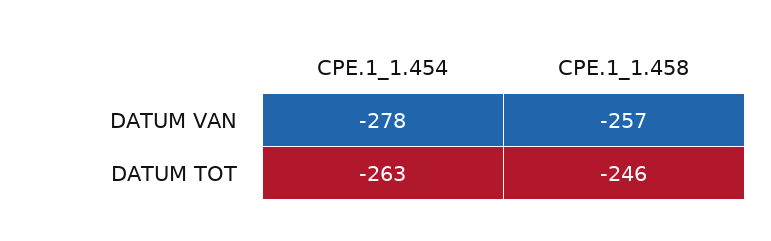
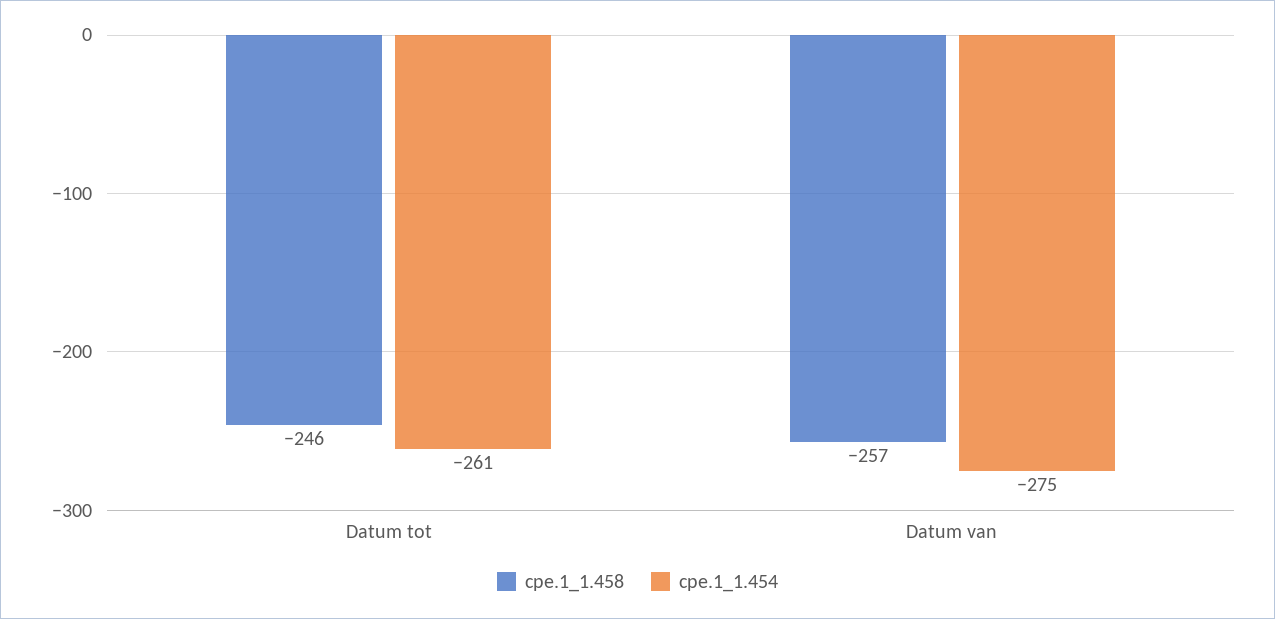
CPE.1_1.454, DATUM VAN: -278 -> -275
CPE.1_1.454, DATUM TOT: -263 -> -261

